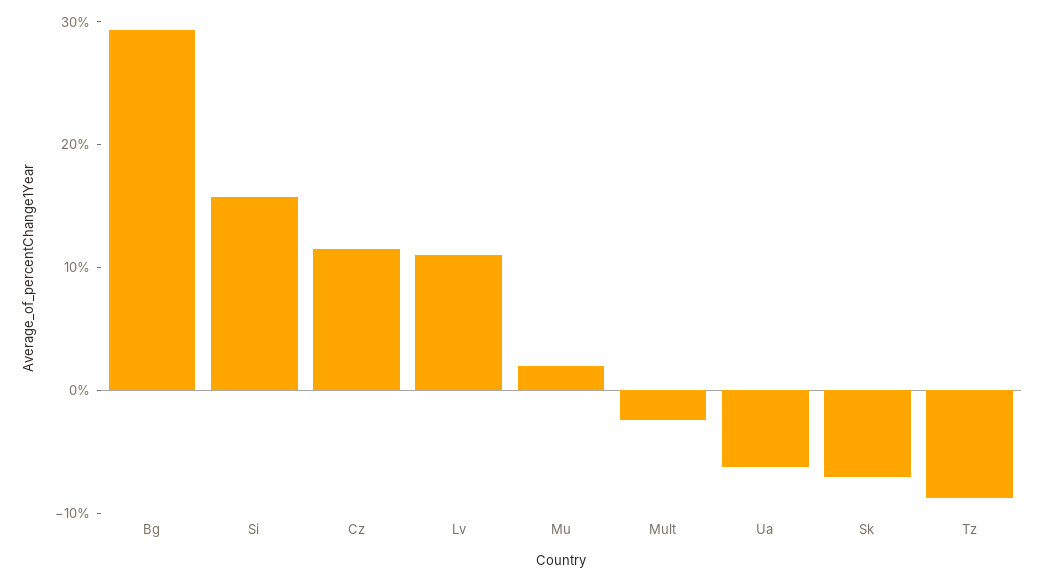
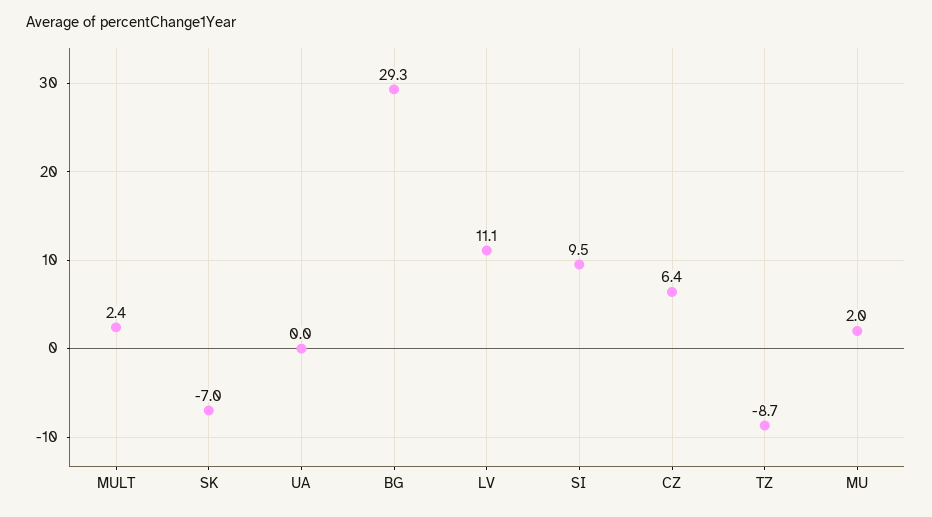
Si: 16 -> 9.5
Cz: 12 -> 6.4
Mult: -2 -> 2.4
Ua: -6 -> 0

